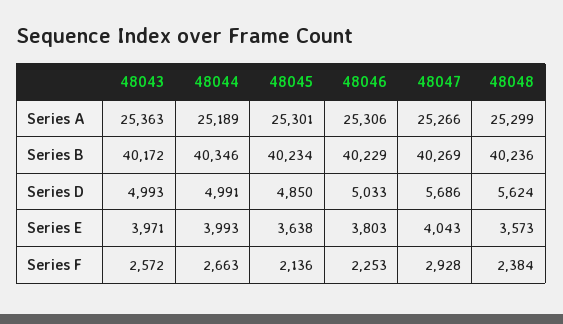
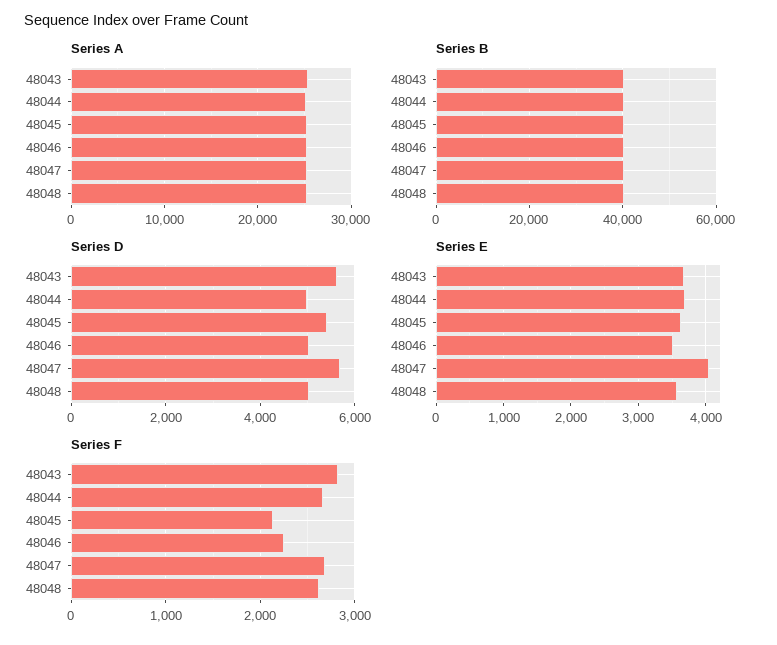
Series D, 48043: 4993 -> 5600
Series D, 48045: 4850 -> 5400
Series D, 48048: 5624 -> 5000
Series E, 48043: 3971 -> 3700
Series E, 48044: 3993 -> 3700
Series E, 48046: 3803 -> 3500
Series F, 48043: 2572 -> 2800
Series F, 48047: 2928 -> 2700
Series F, 48048: 2384 -> 2600

